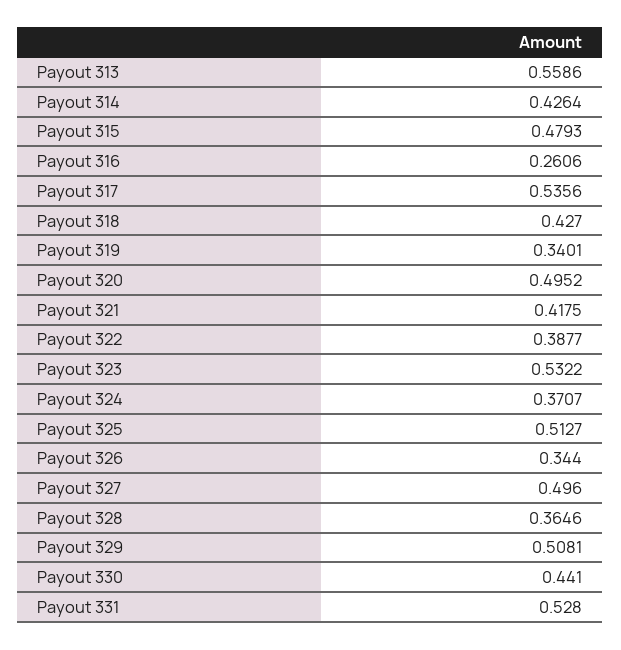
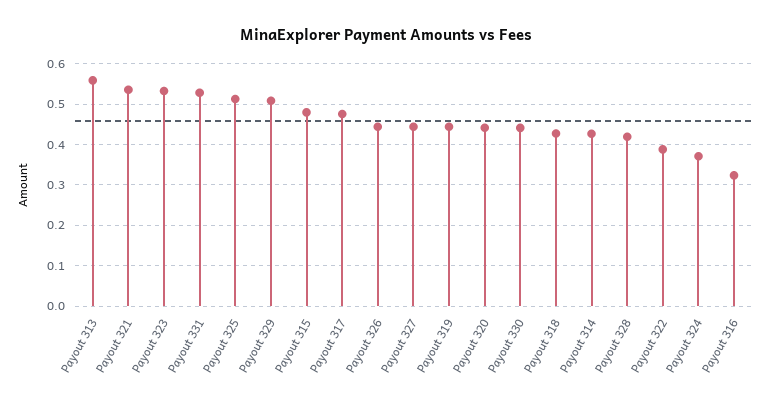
Payout 316: 0.2606 -> 0.32
Payout 317: 0.5356 -> 0.48
Payout 319: 0.3401 -> 0.44
Payout 320: 0.4952 -> 0.44
Payout 321: 0.4175 -> 0.54
Payout 326: 0.344 -> 0.44
Payout 327: 0.496 -> 0.44
Payout 328: 0.3646 -> 0.42

